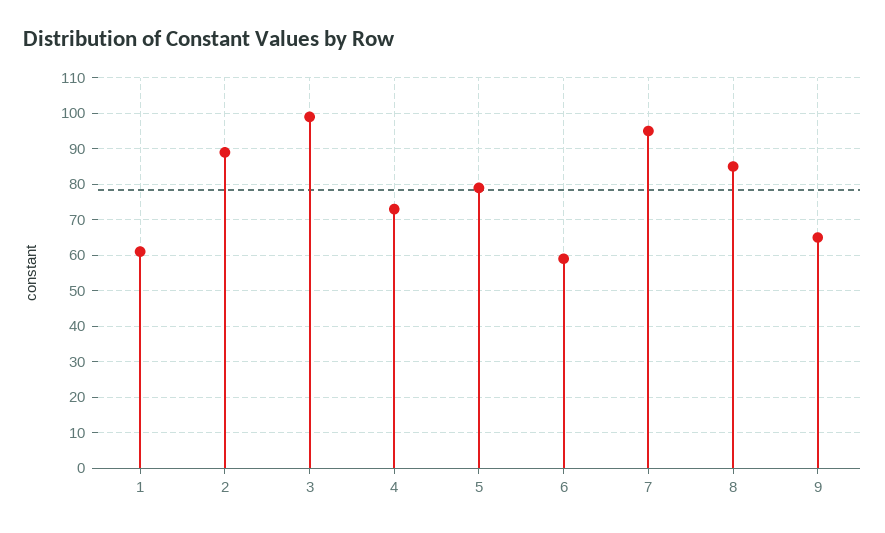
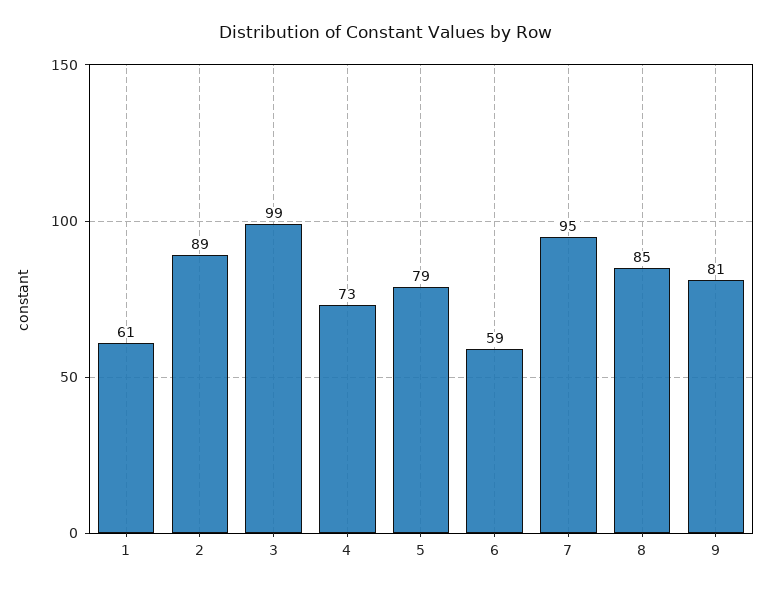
9: 65 -> 81

